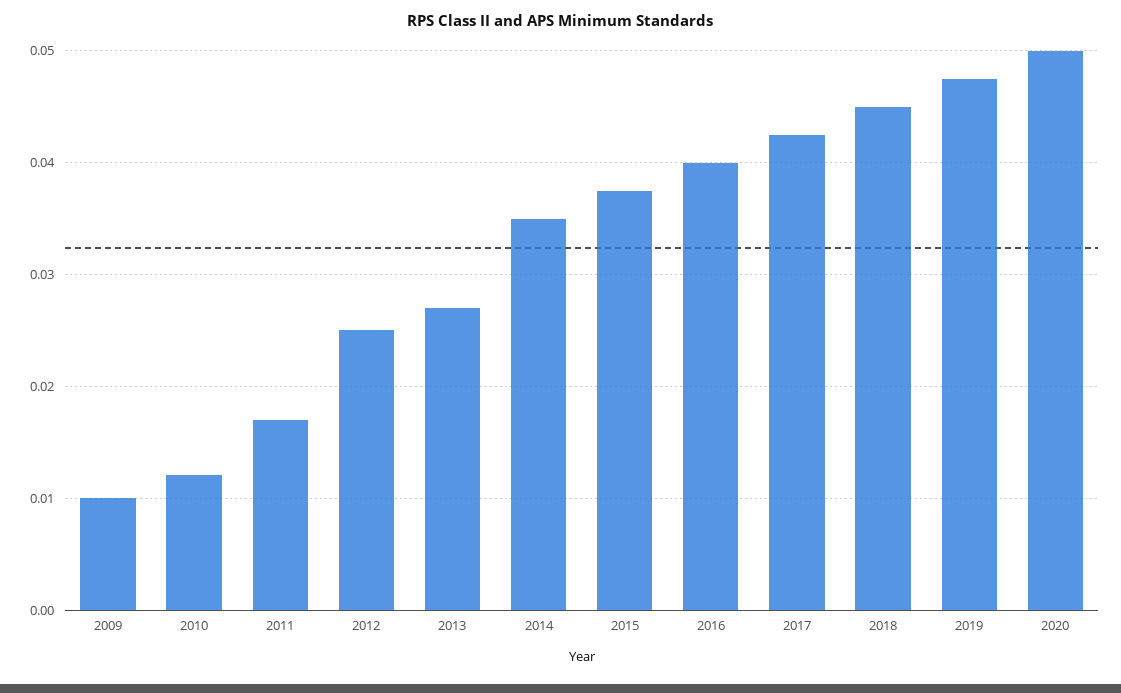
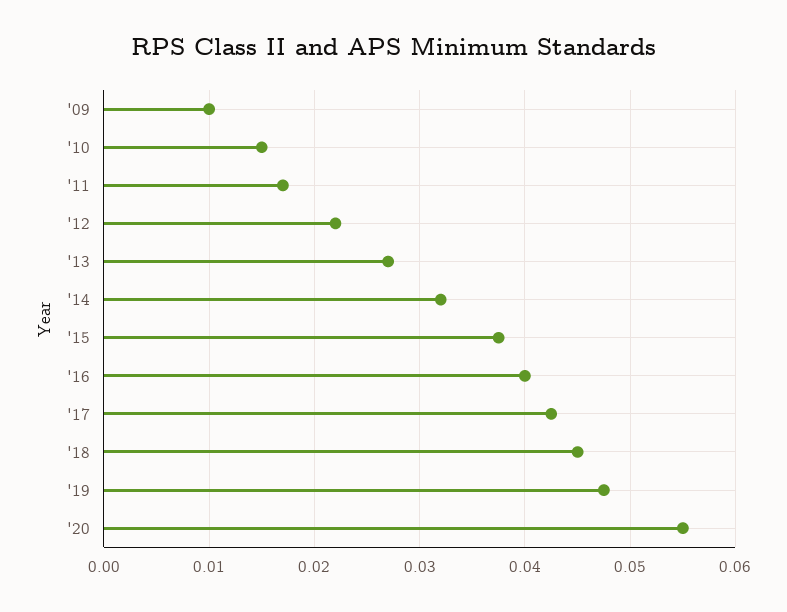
2010: 0.012 -> 0.015
2012: 0.025 -> 0.022
2014: 0.035 -> 0.032
2020: 0.05 -> 0.055

